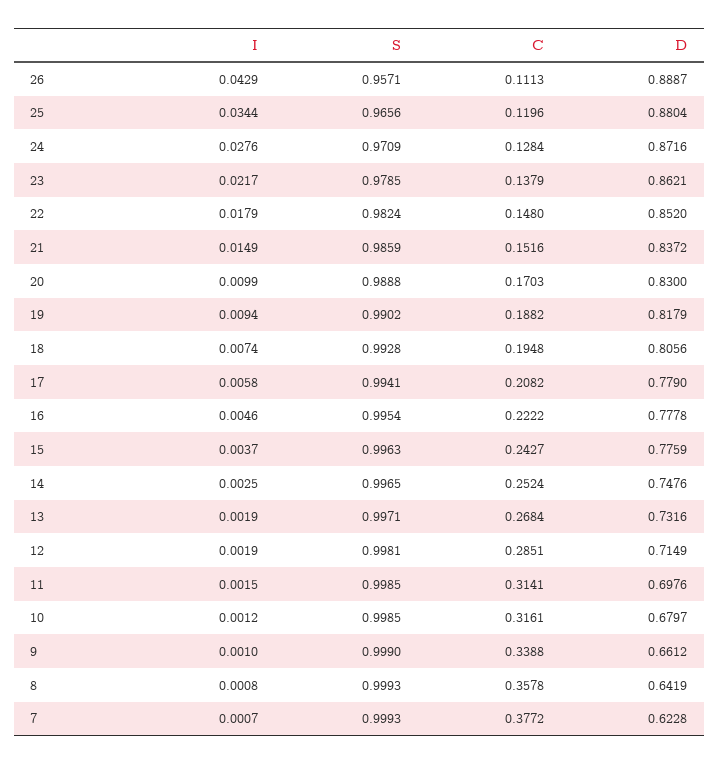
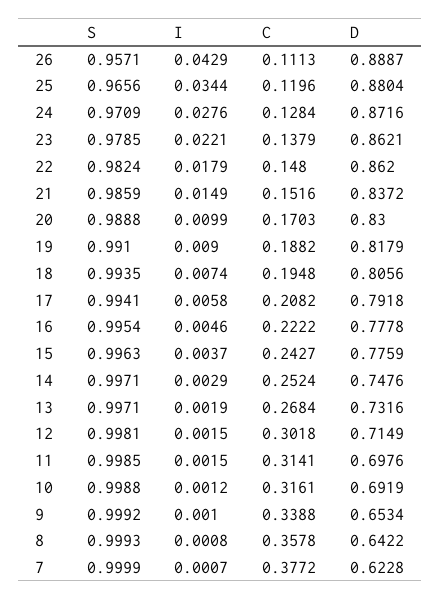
I, 23: 0.0217 -> 0.0221
D, 22: 0.852 -> 0.862
I, 19: 0.0094 -> 0.009
S, 19: 0.9902 -> 0.991
S, 18: 0.9928 -> 0.9935
D, 17: 0.779 -> 0.7918
I, 14: 0.0025 -> 0.0029
S, 14: 0.9965 -> 0.9971
I, 12: 0.0019 -> 0.0015
C, 12: 0.2851 -> 0.3018
S, 10: 0.9985 -> 0.9988
D, 10: 0.6797 -> 0.6919
S, 9: 0.999 -> 0.9992
D, 9: 0.6612 -> 0.6534
D, 8: 0.6419 -> 0.6422
S, 7: 0.9993 -> 0.9999

